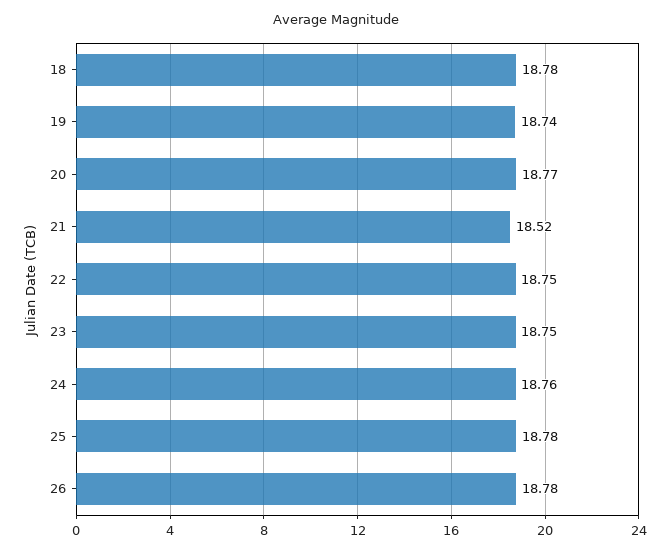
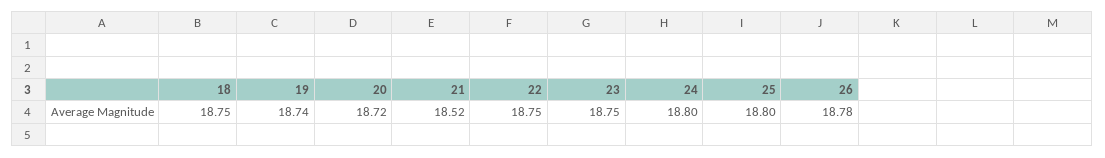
18: 18.78 -> 18.75
20: 18.77 -> 18.72
24: 18.76 -> 18.8
25: 18.78 -> 18.8

